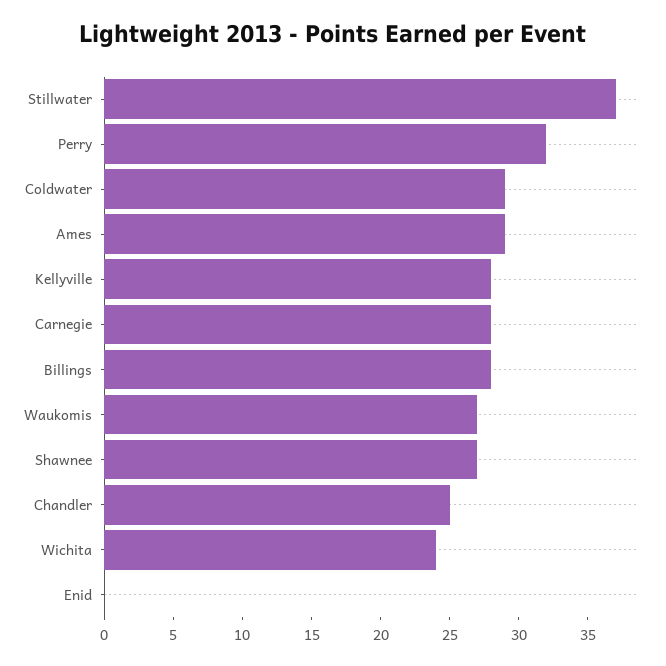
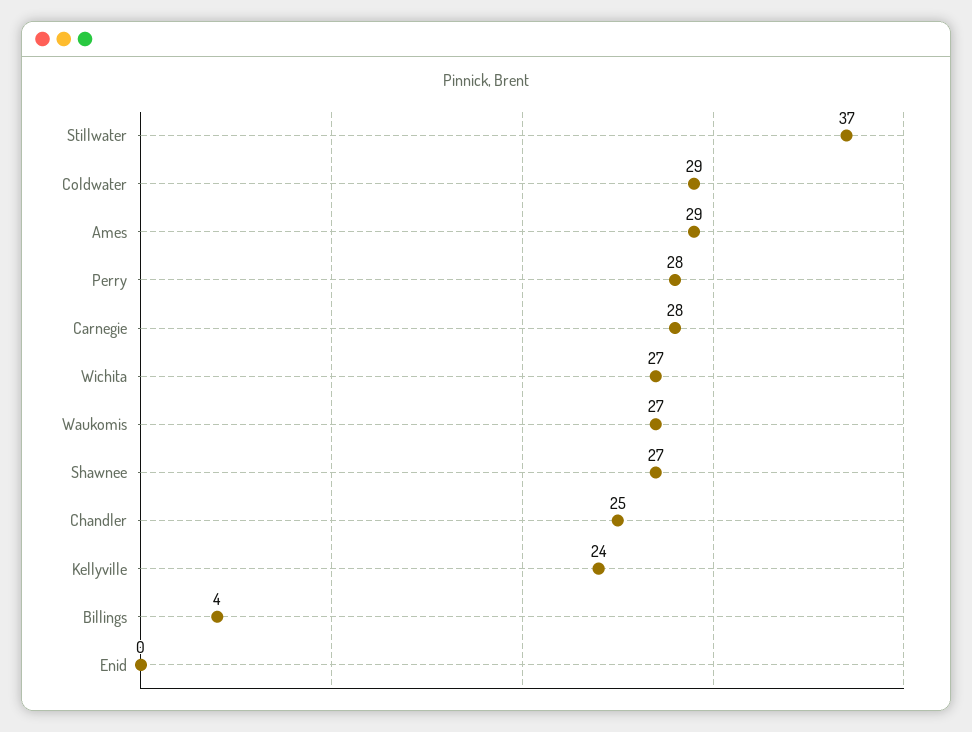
Perry: 32 -> 28
Kellyville: 28 -> 24
Billings: 28 -> 4
Wichita: 24 -> 27

